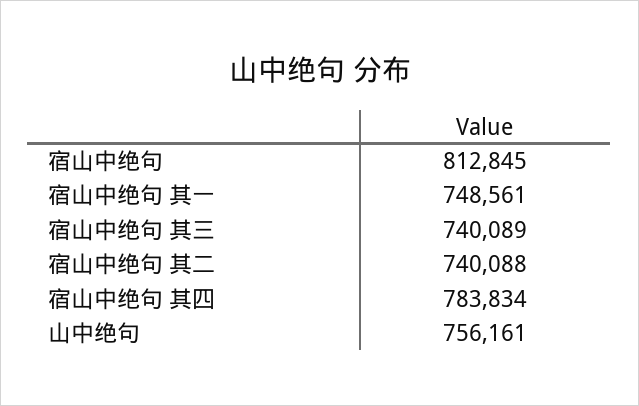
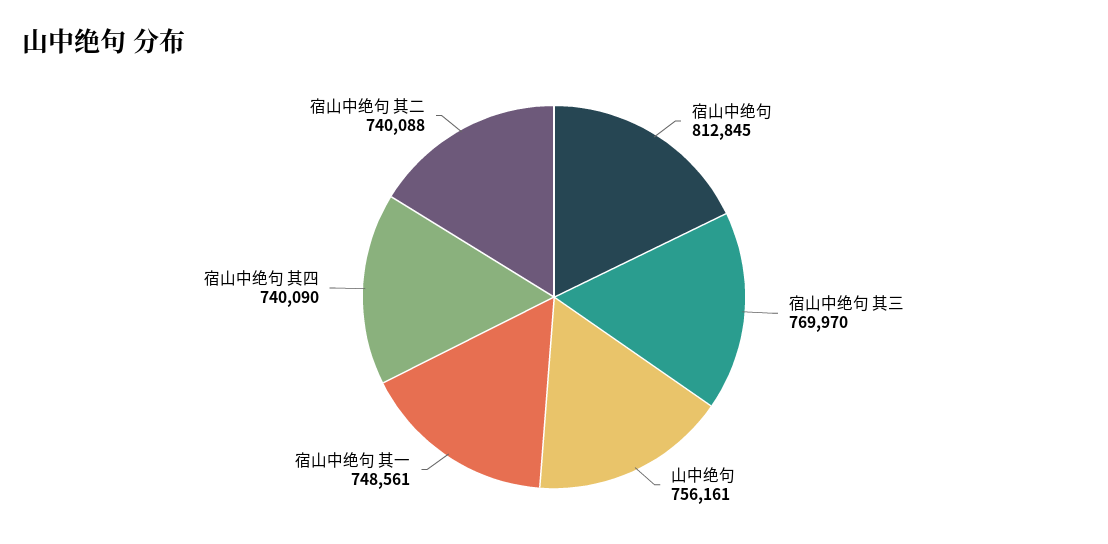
宿山中绝句 其三: 740089 -> 769970
宿山中绝句 其四: 783834 -> 740090

